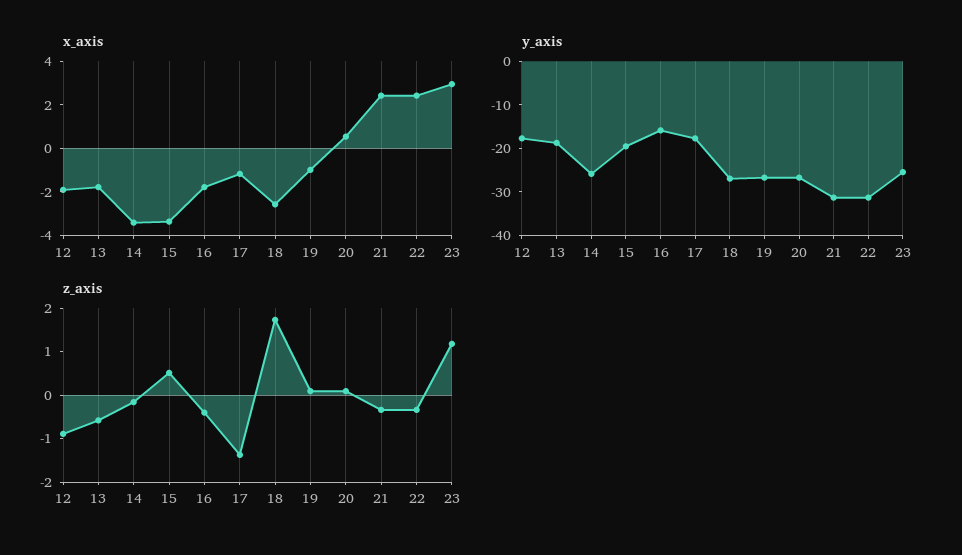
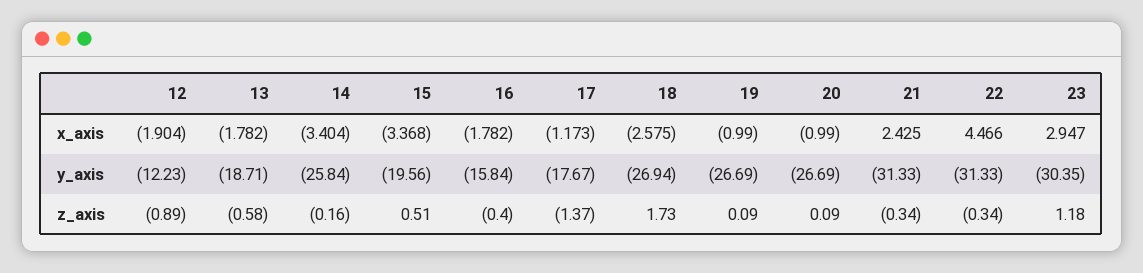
x_axis, 20: 0.5 -> -0.99
x_axis, 22: 2.5 -> 4.466
y_axis, 12: -18 -> -12.23
y_axis, 23: -26 -> -30.35

